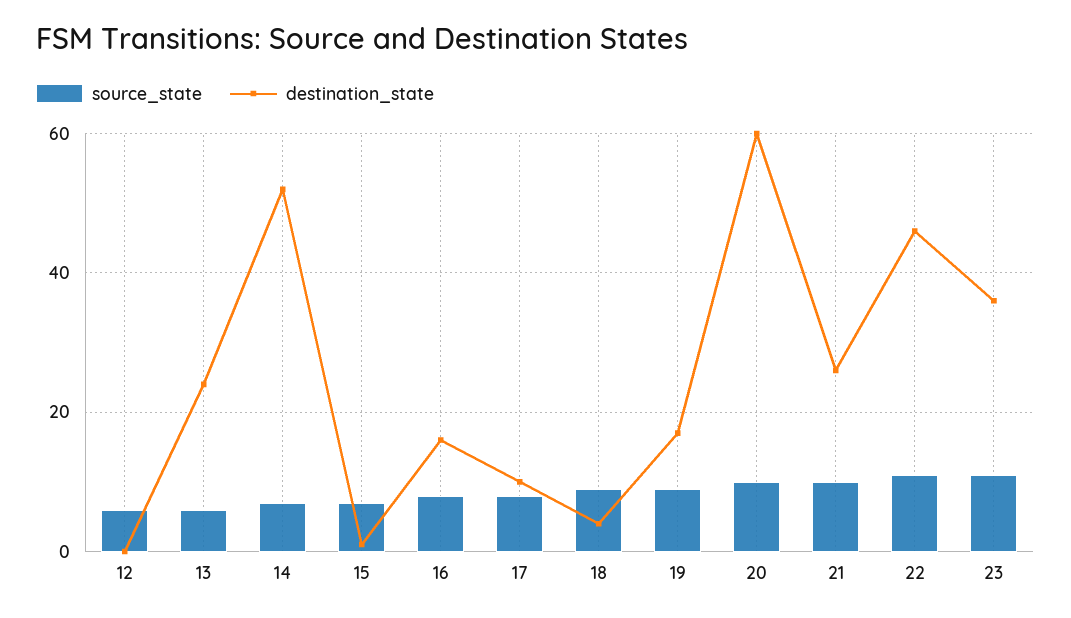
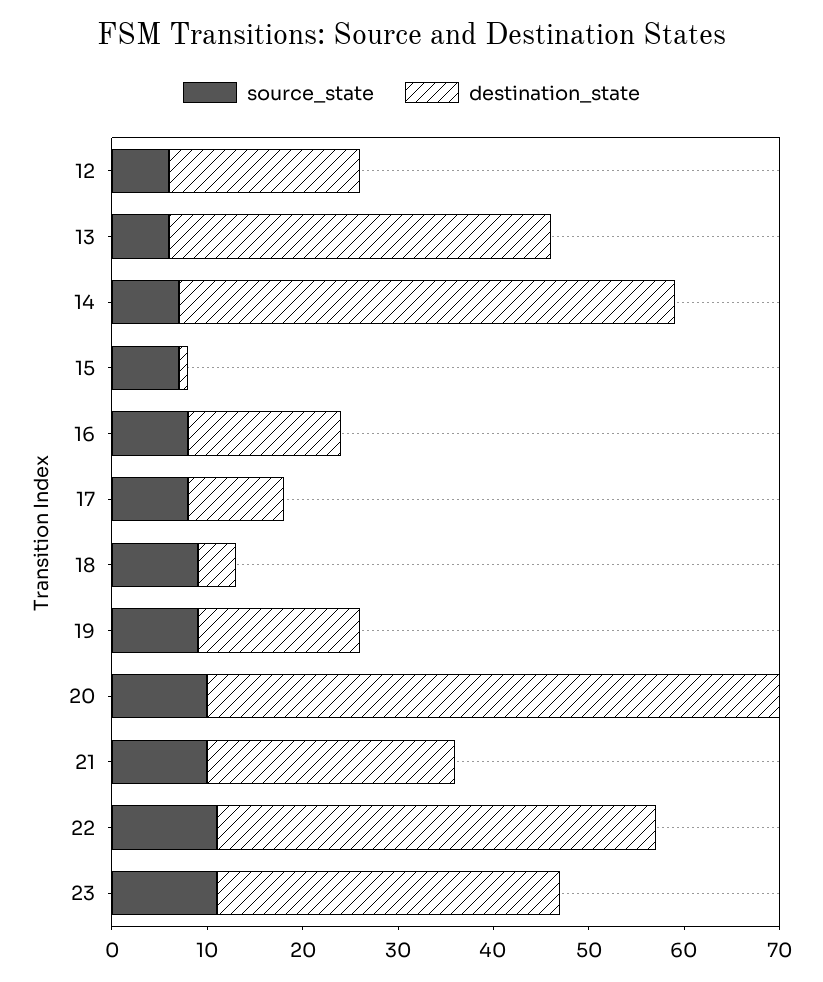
destination_state, 12: 0 -> 20
destination_state, 13: 25 -> 40

